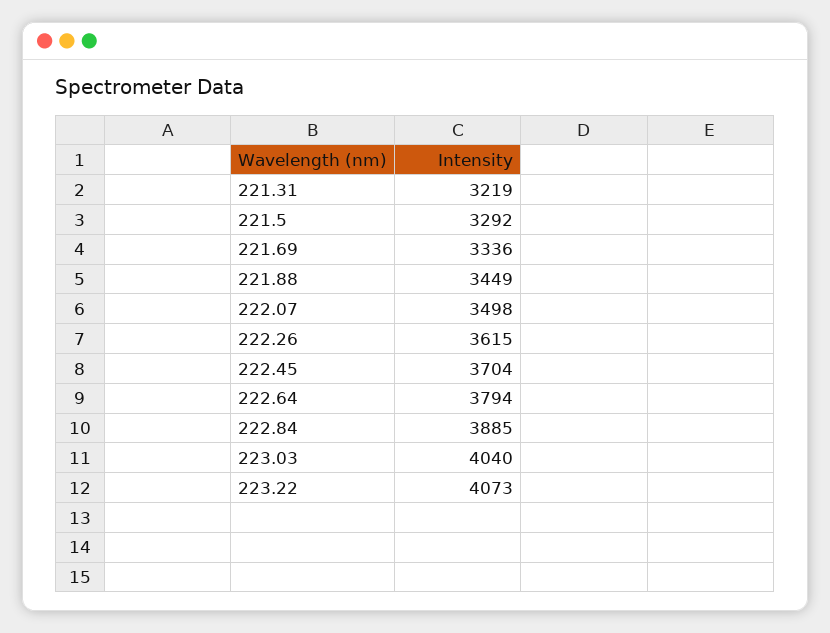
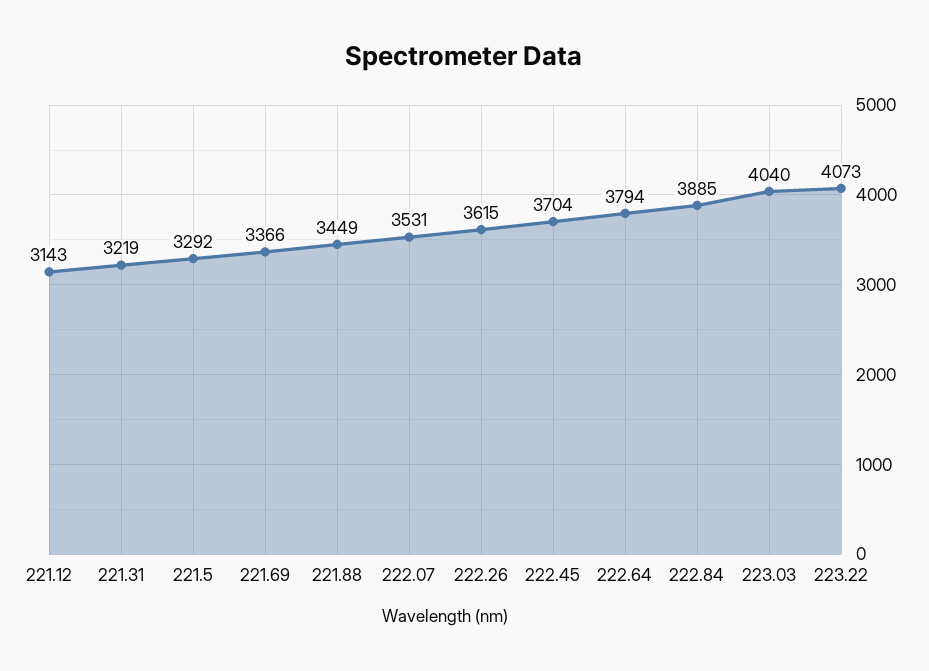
221.69: 3336 -> 3366
222.07: 3498 -> 3531
221.12: none -> 3143

